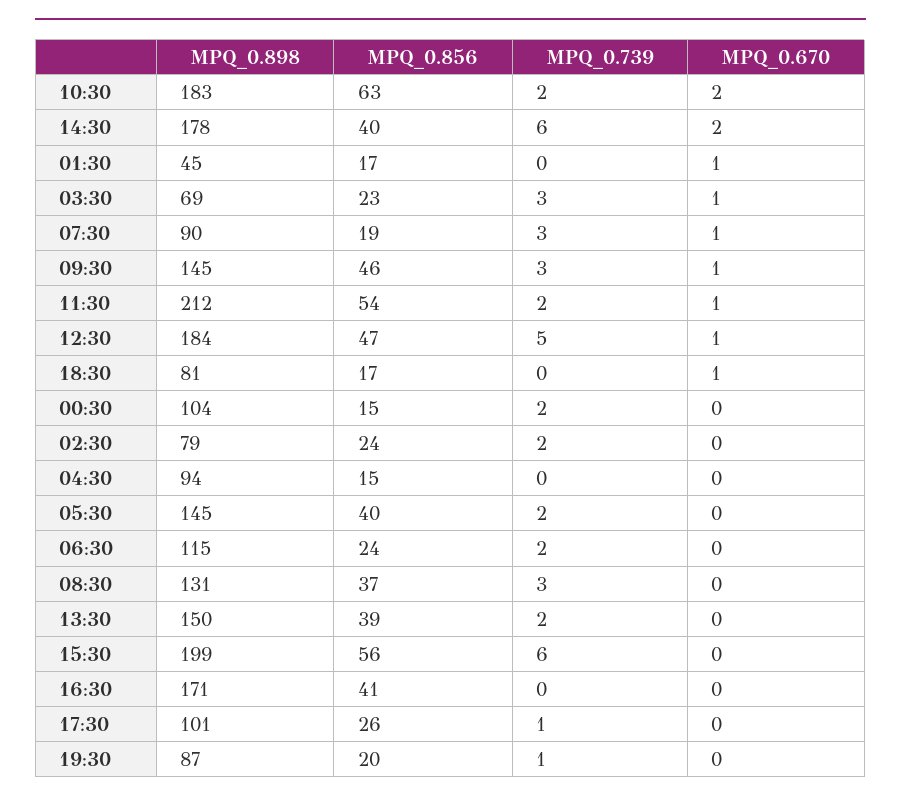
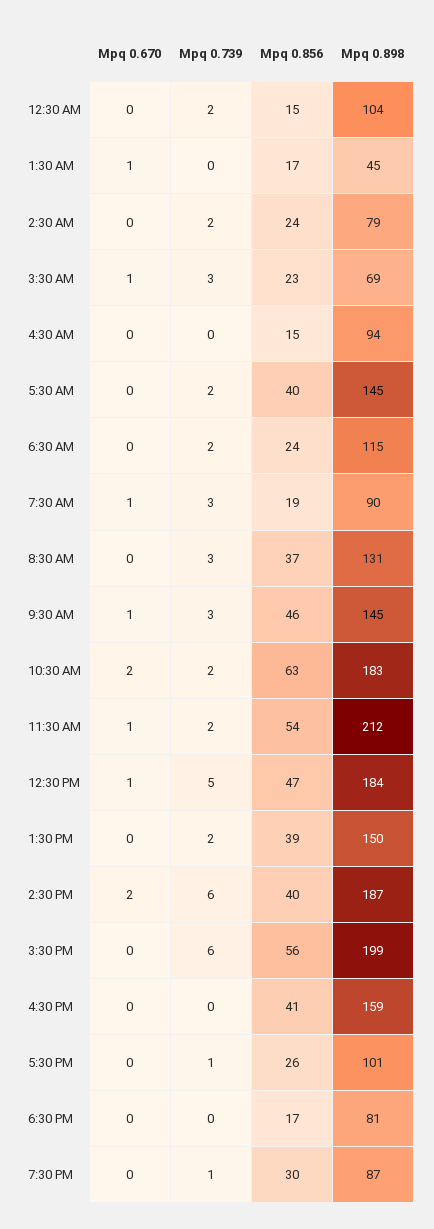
MPQ_0.898, 14:30: 178 -> 187
MPQ_0.670, 18:30: 1 -> 0
MPQ_0.898, 16:30: 171 -> 159
MPQ_0.856, 19:30: 20 -> 30

